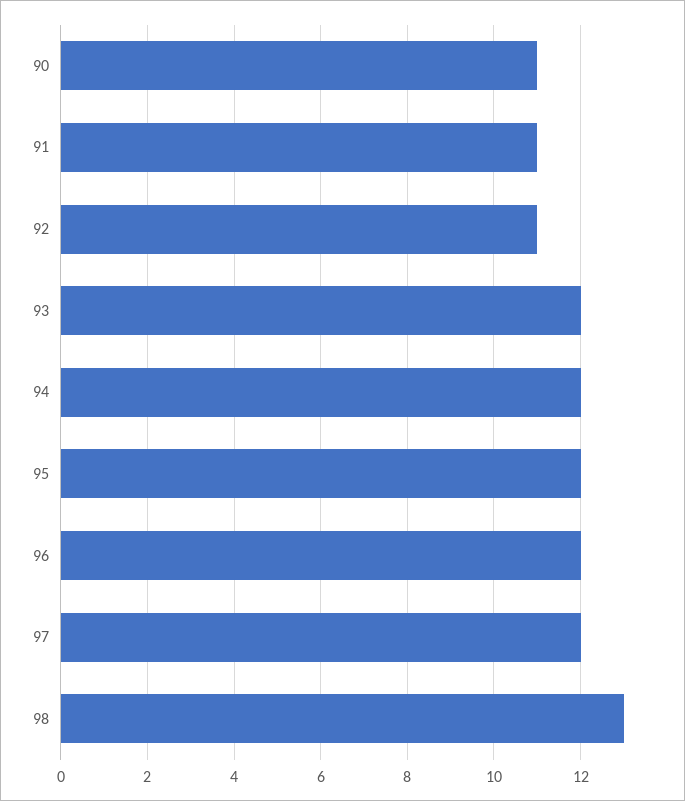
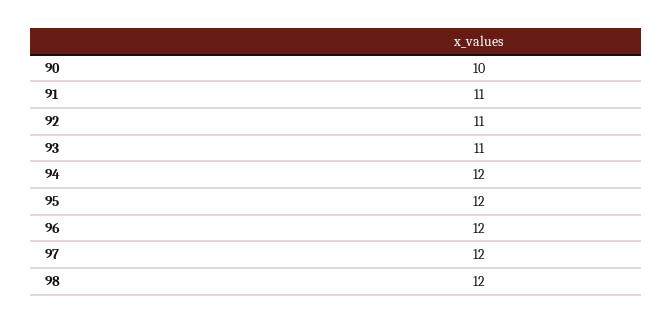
90: 11 -> 10
93: 12 -> 11
98: 13 -> 12

